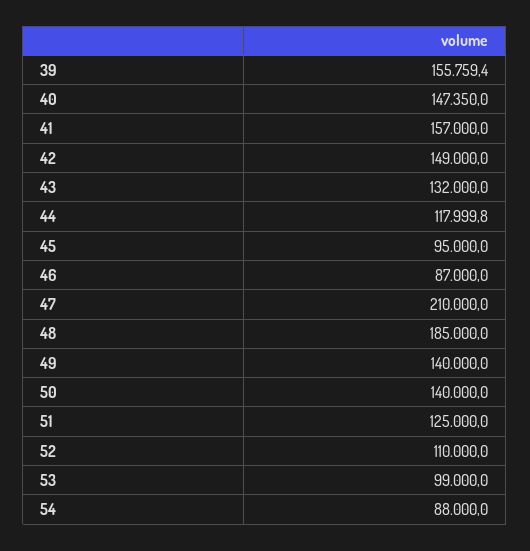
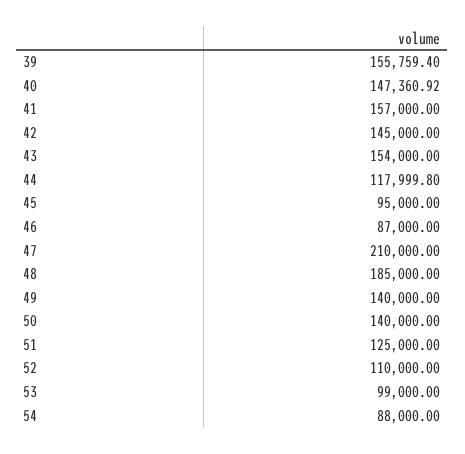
40: 147350 -> 147360.92
42: 149000 -> 145000
43: 132000 -> 154000

